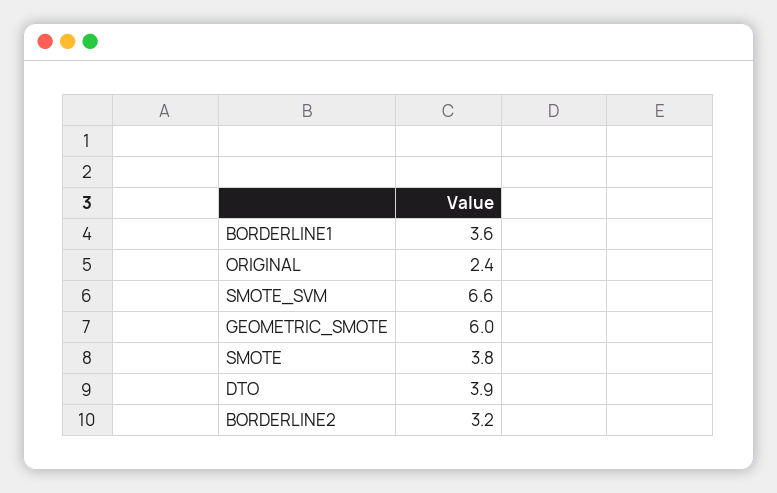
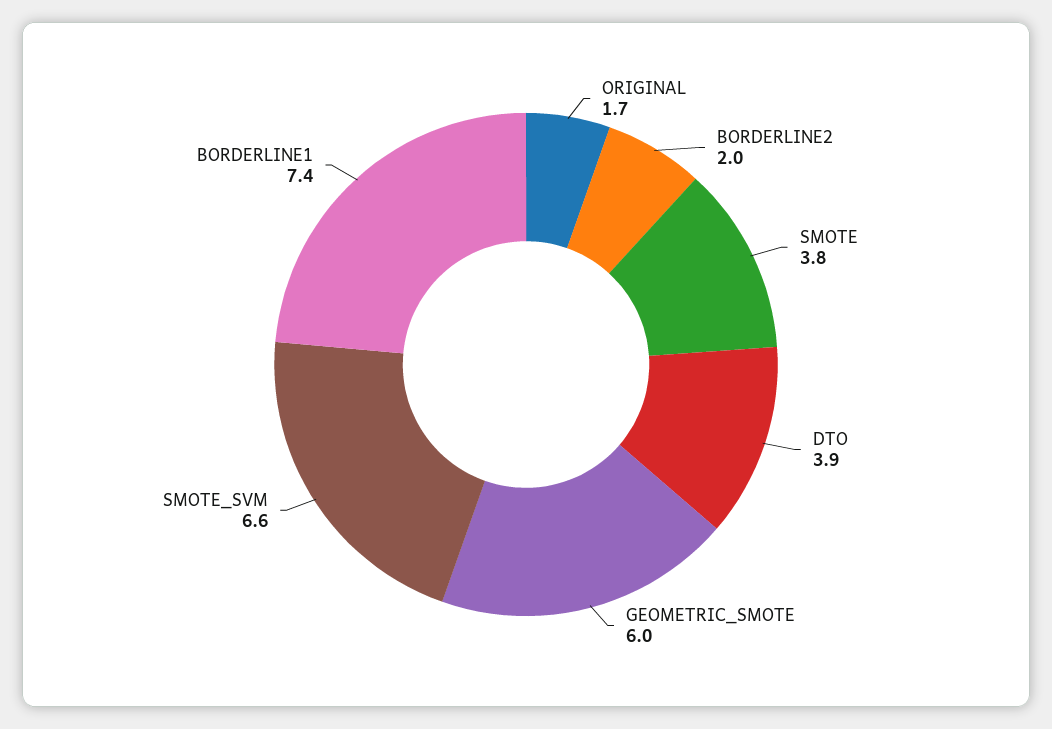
BORDERLINE1: 3.6 -> 7.4
ORIGINAL: 2.4 -> 1.7
BORDERLINE2: 3.2 -> 2

